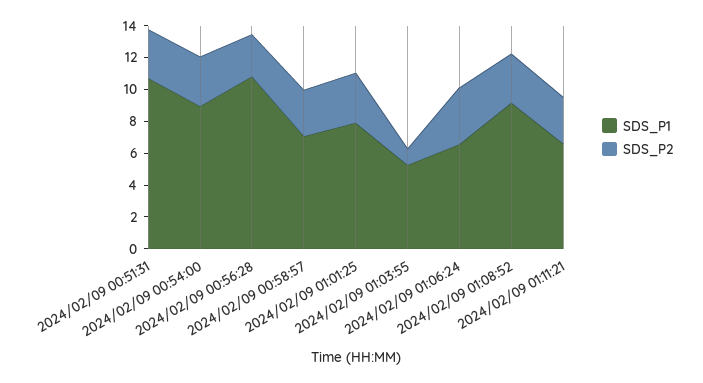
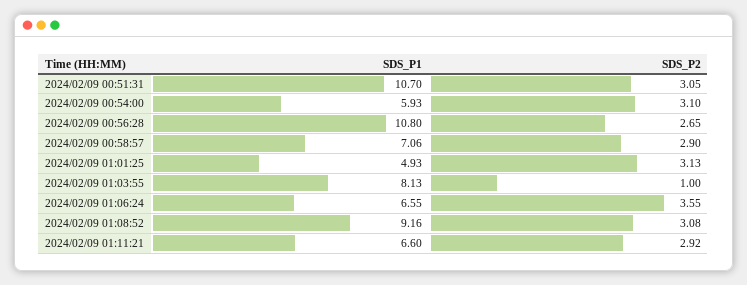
SDS_P1, 2024/02/09 00:54:00: 9 -> 5.93
SDS_P1, 2024/02/09 01:01:25: 8 -> 4.93
SDS_P1, 2024/02/09 01:03:55: 5 -> 8.13

